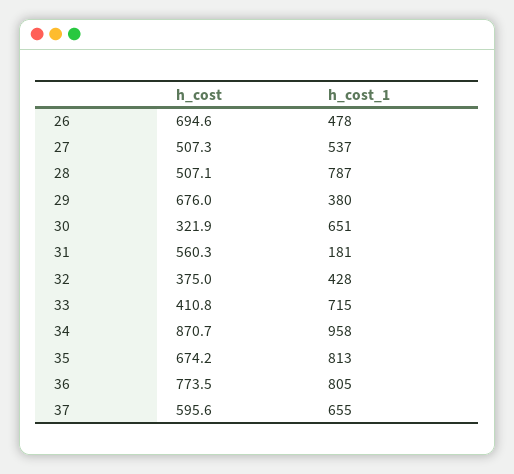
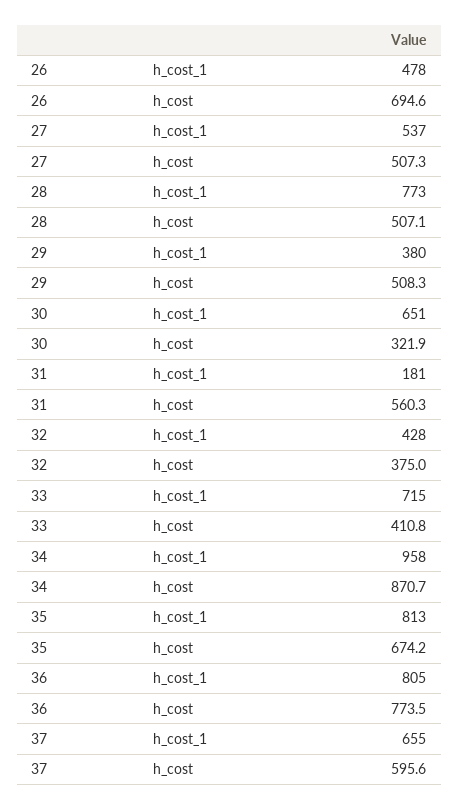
h_cost_1, 28: 787 -> 773
h_cost, 29: 676 -> 508.3

